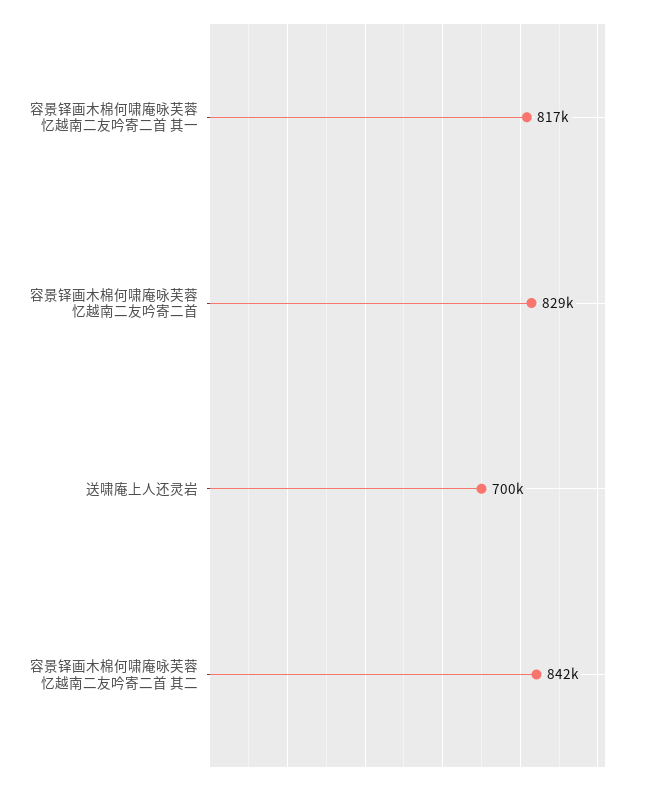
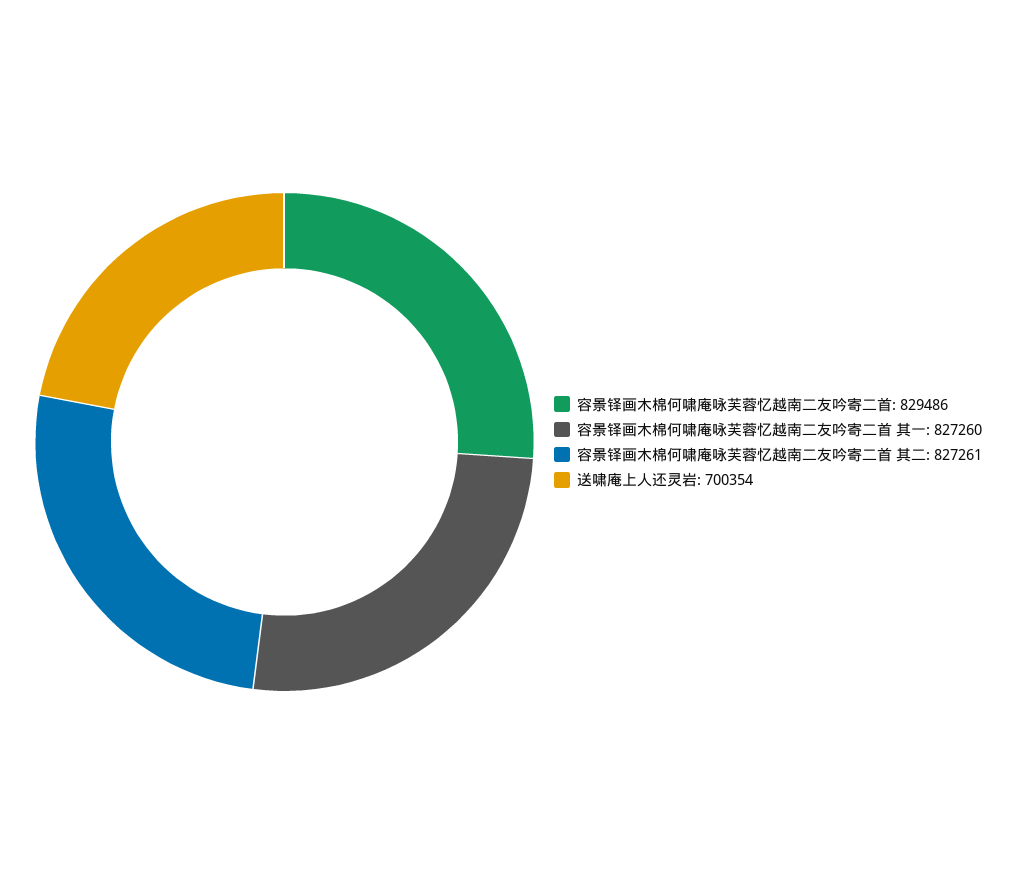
容景铎画木棉何啸庵咏芙蓉忆越南二友吟寄二首 其一: 817000 -> 827260
容景铎画木棉何啸庵咏芙蓉忆越南二友吟寄二首 其二: 842000 -> 827261

